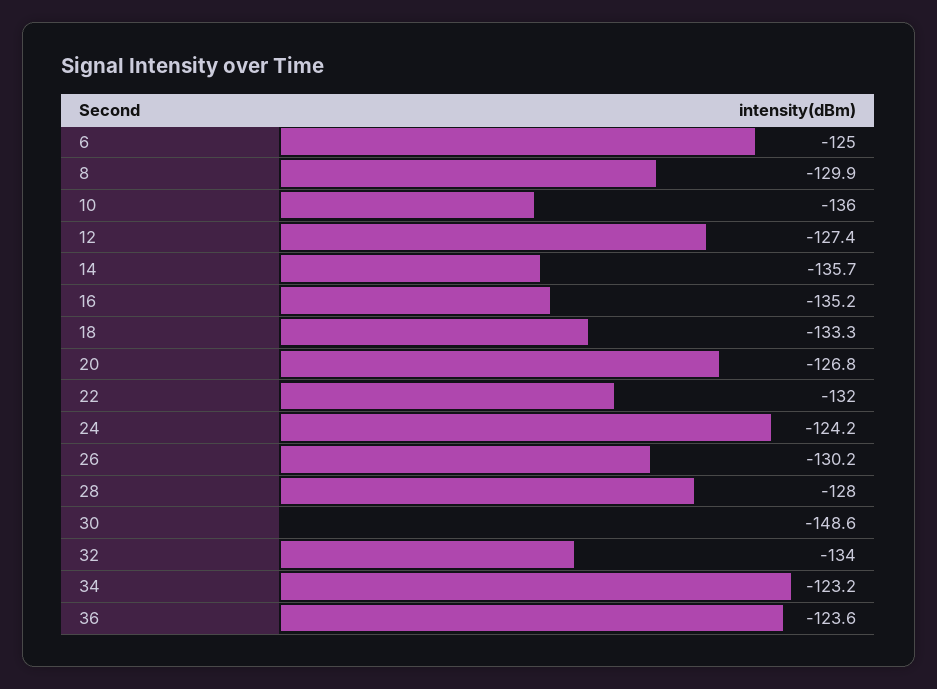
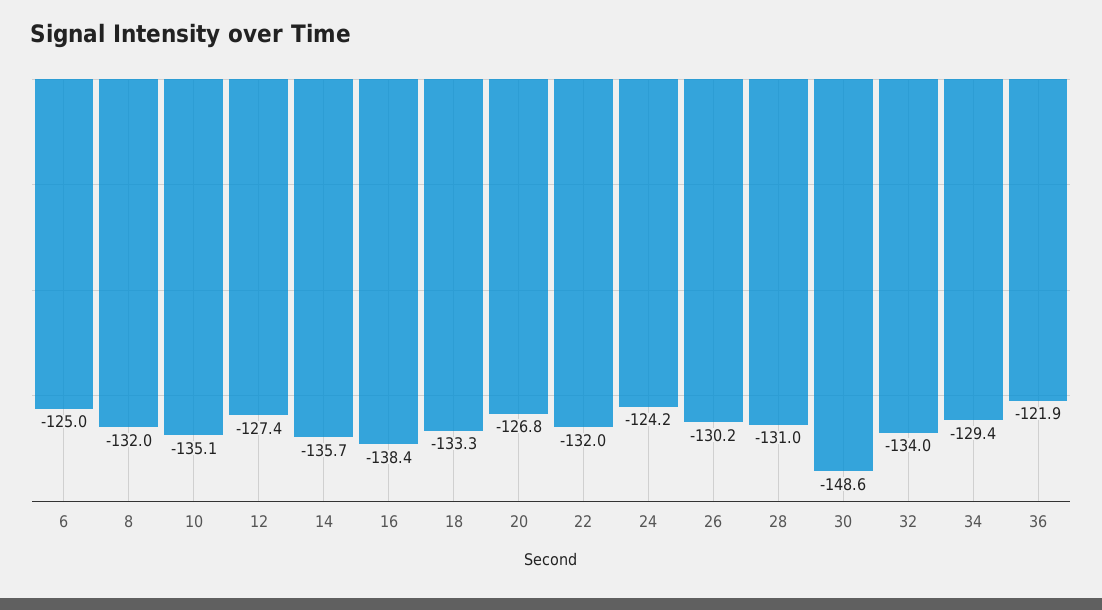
8: -129.9 -> -132
10: -136 -> -135.1
16: -135.2 -> -138.4
28: -128 -> -131
34: -123.2 -> -129.4
36: -123.6 -> -121.9

